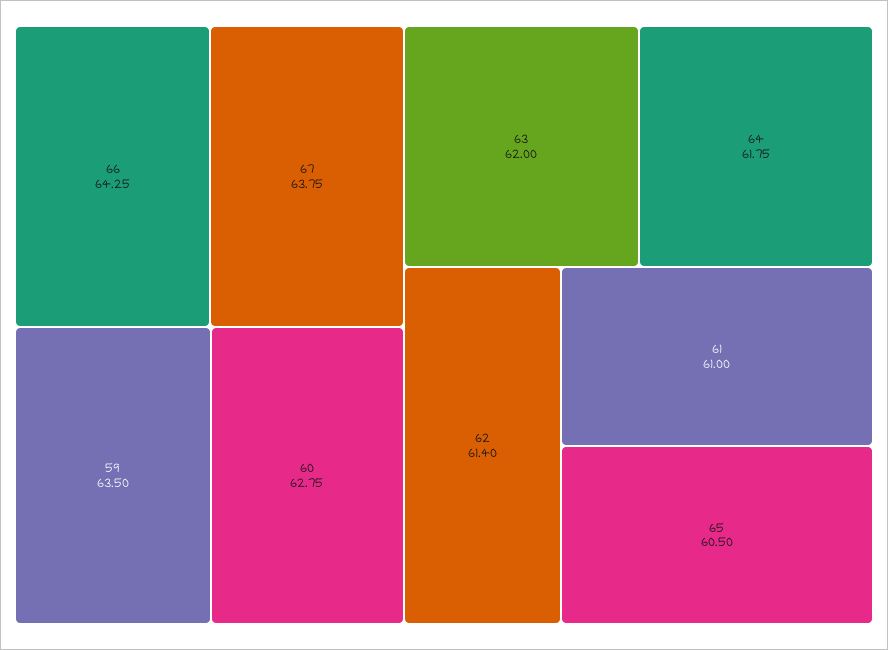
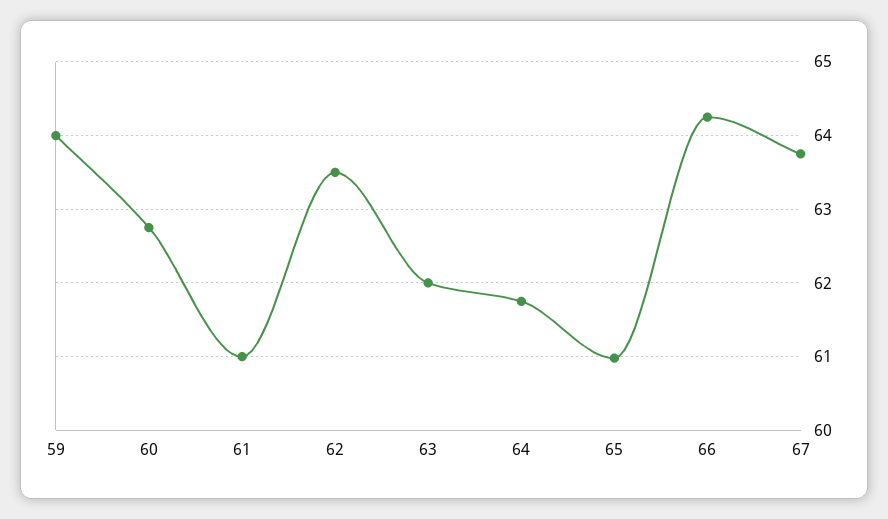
59: 63.5 -> 64
62: 61.4 -> 63.5
65: 60.5 -> 61

